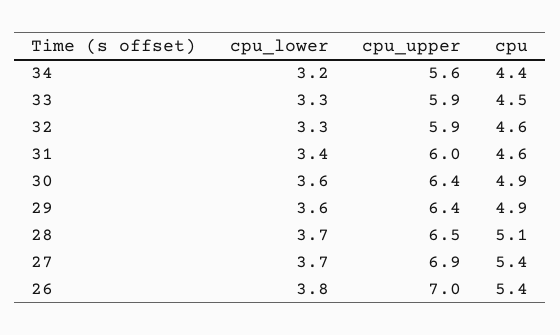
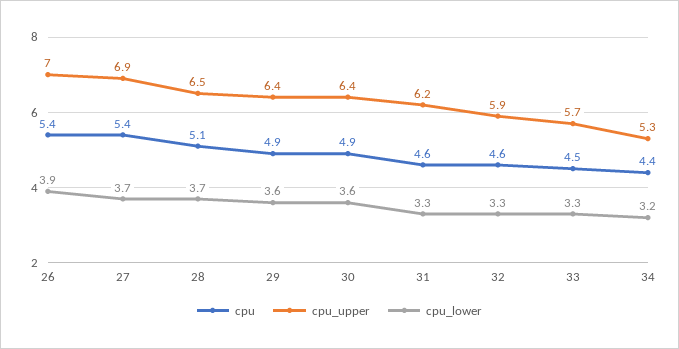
cpu_upper, 34: 5.6 -> 5.3
cpu_upper, 33: 5.9 -> 5.7
cpu_lower, 31: 3.4 -> 3.3
cpu_upper, 31: 6 -> 6.2
cpu_lower, 26: 3.8 -> 3.9

